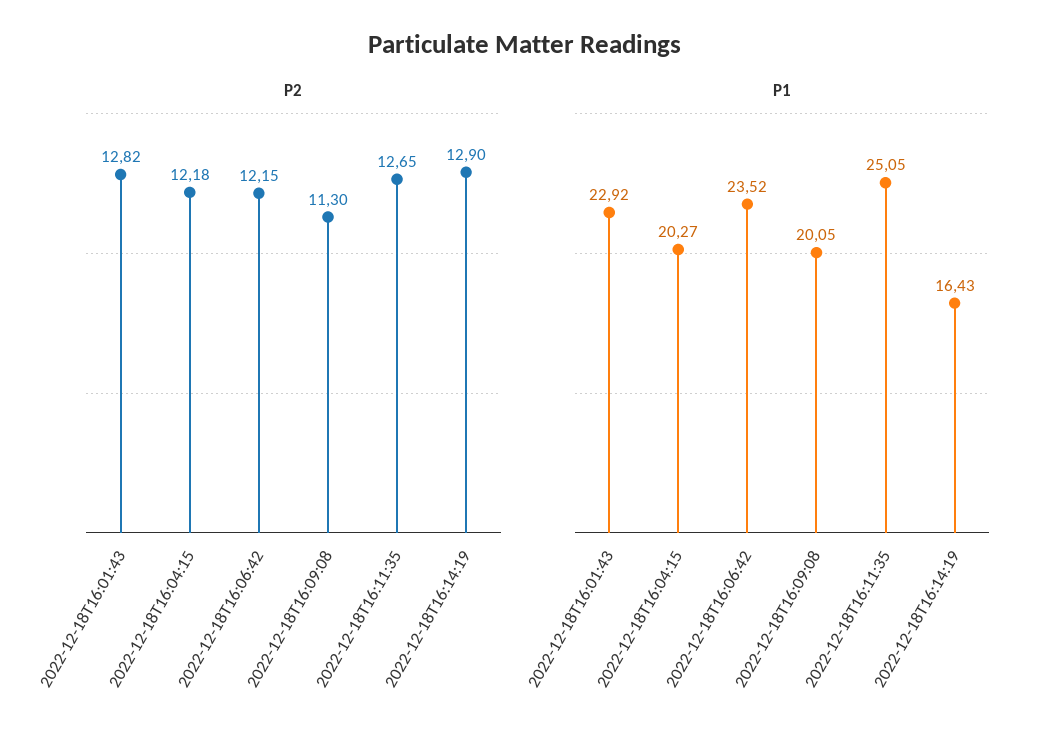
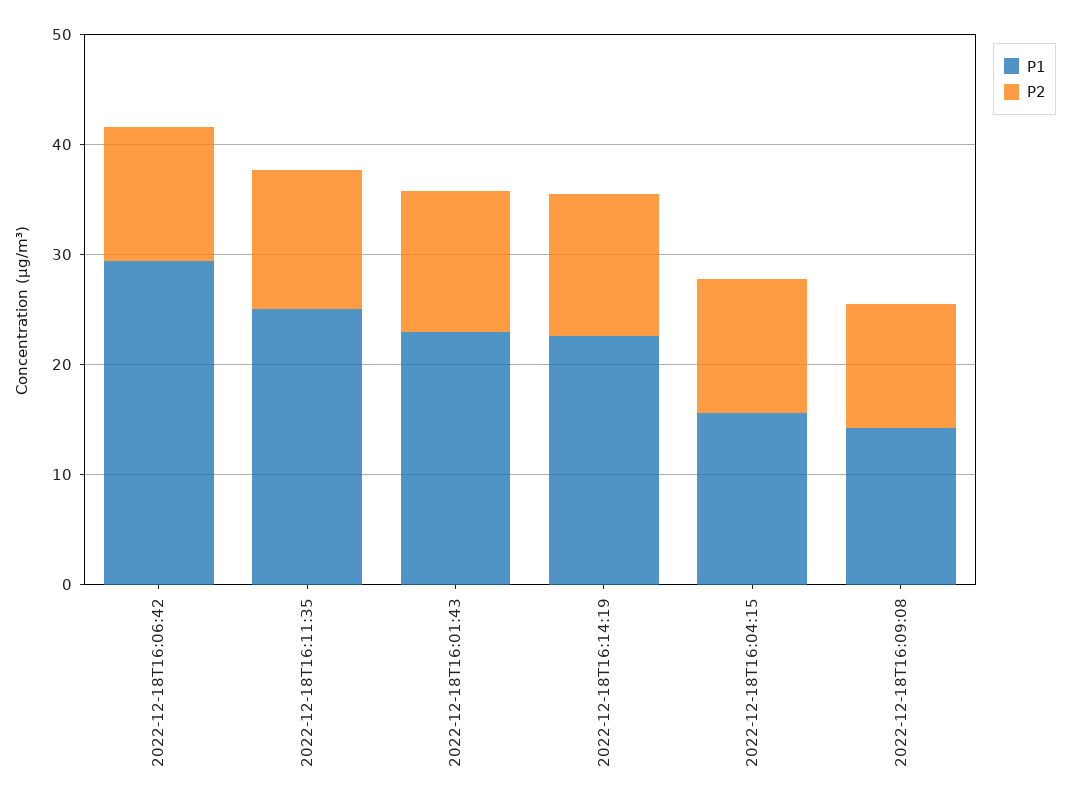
P1, 2022-12-18T16:04:15: 20.27 -> 16
P1, 2022-12-18T16:06:42: 23.52 -> 30
P1, 2022-12-18T16:09:08: 20.05 -> 14
P1, 2022-12-18T16:14:19: 16.43 -> 22

